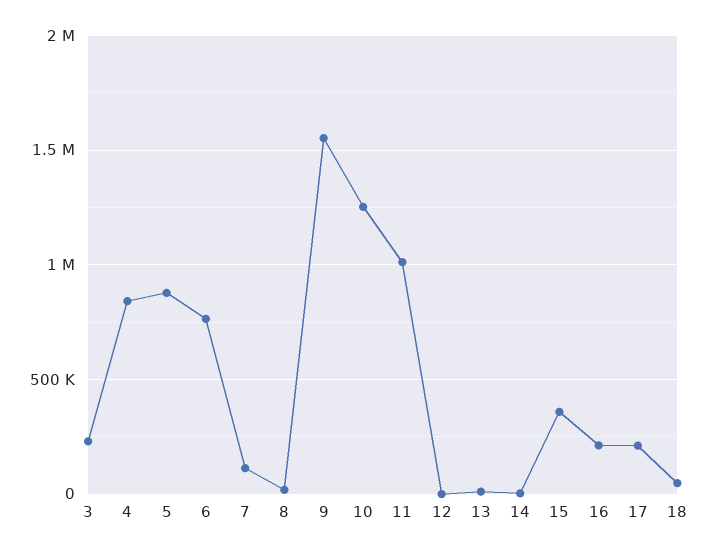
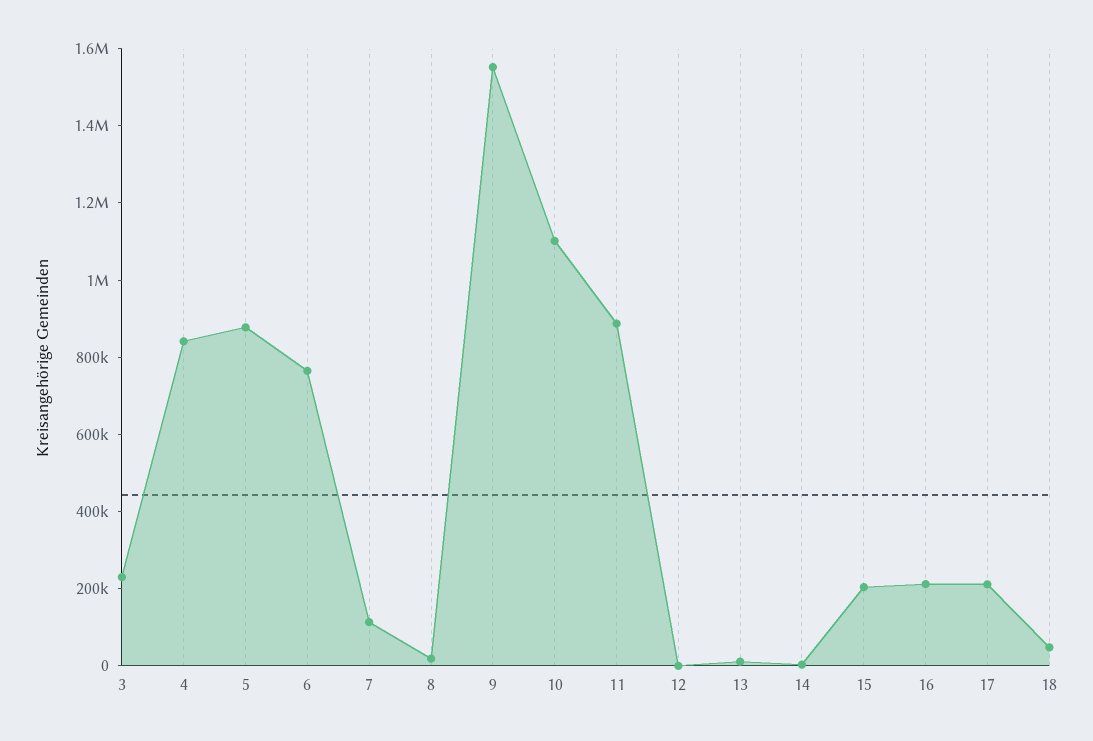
10: 1250000 -> 1100000
11: 1000000 -> 900000
15: 350000 -> 200000

